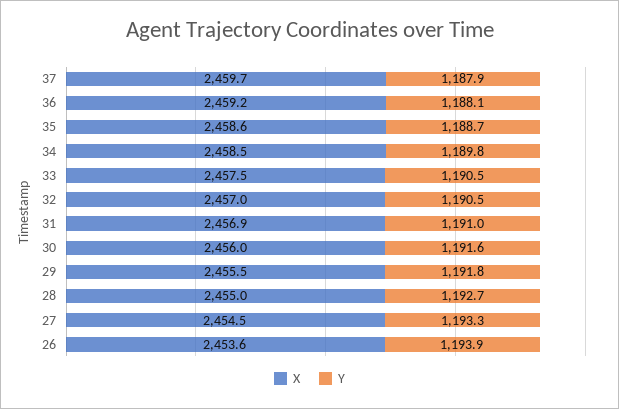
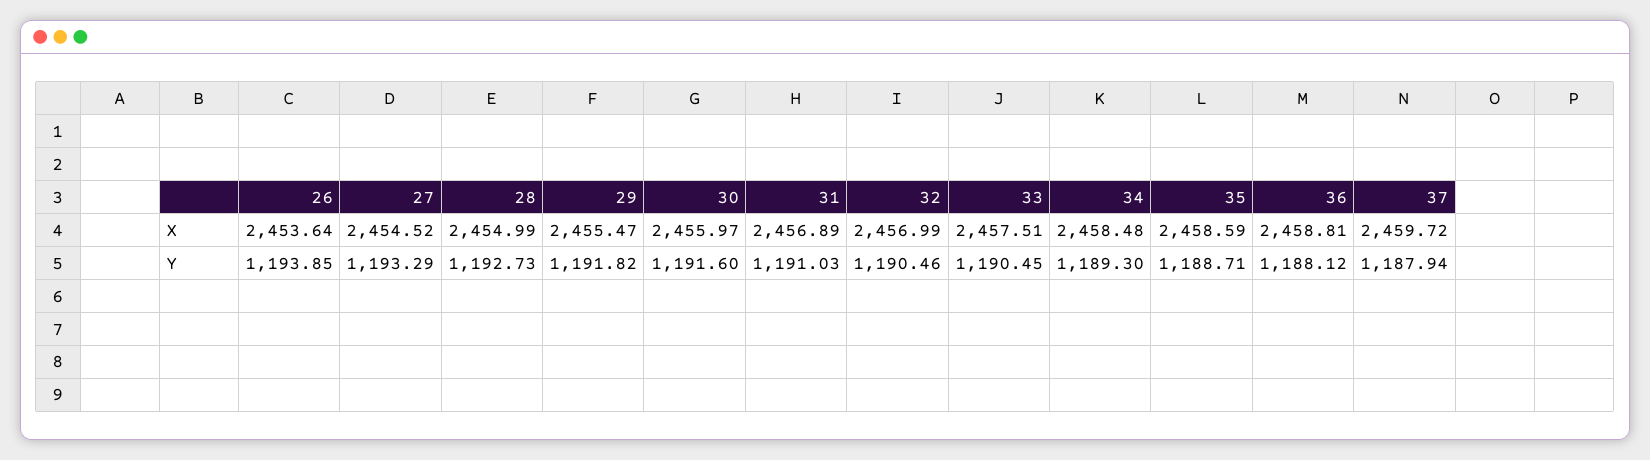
X, 36: 2459.2 -> 2458.81
Y, 34: 1189.8 -> 1189.3

